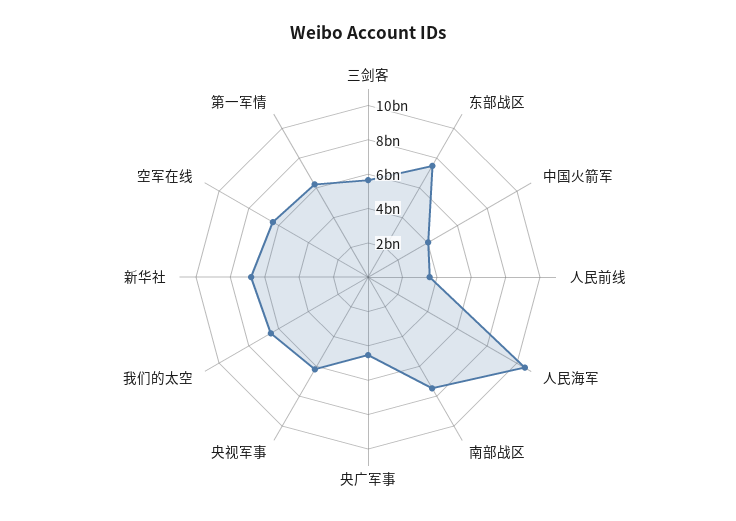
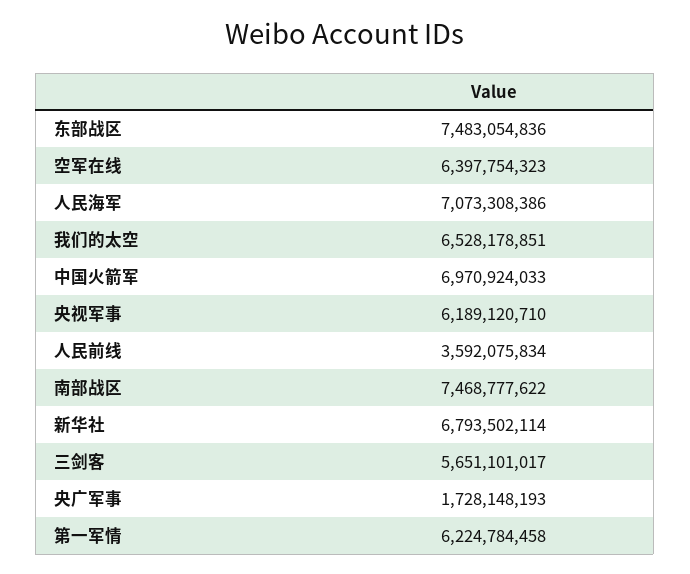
中国火箭军: 4000000000 -> 6970924033
人民海军: 10500000000 -> 7073308386
央广军事: 4500000000 -> 1728148193

